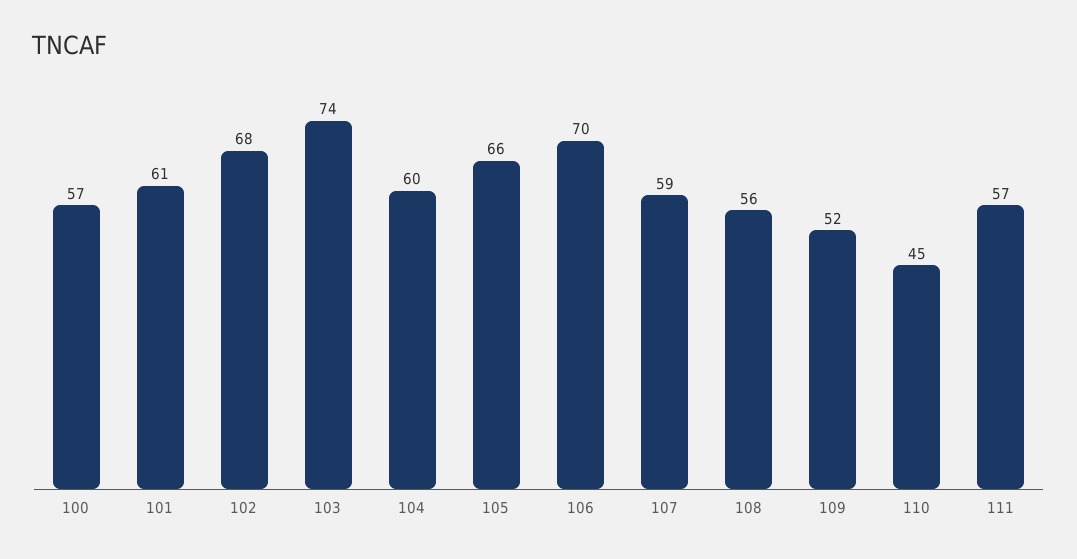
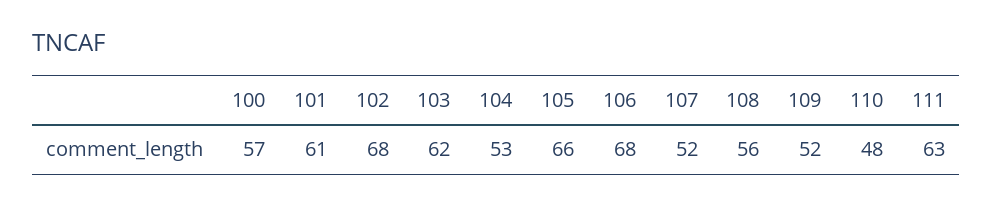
103: 74 -> 62
104: 60 -> 53
106: 70 -> 68
107: 59 -> 52
110: 45 -> 48
111: 57 -> 63

